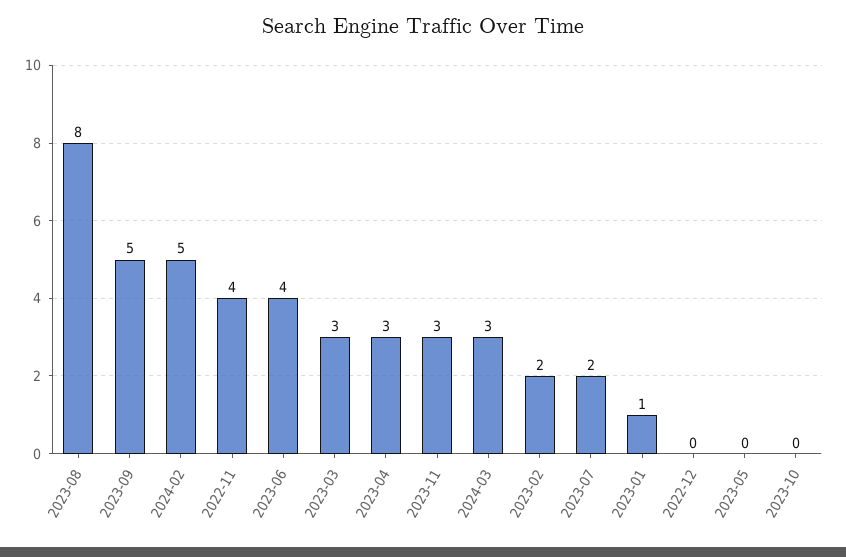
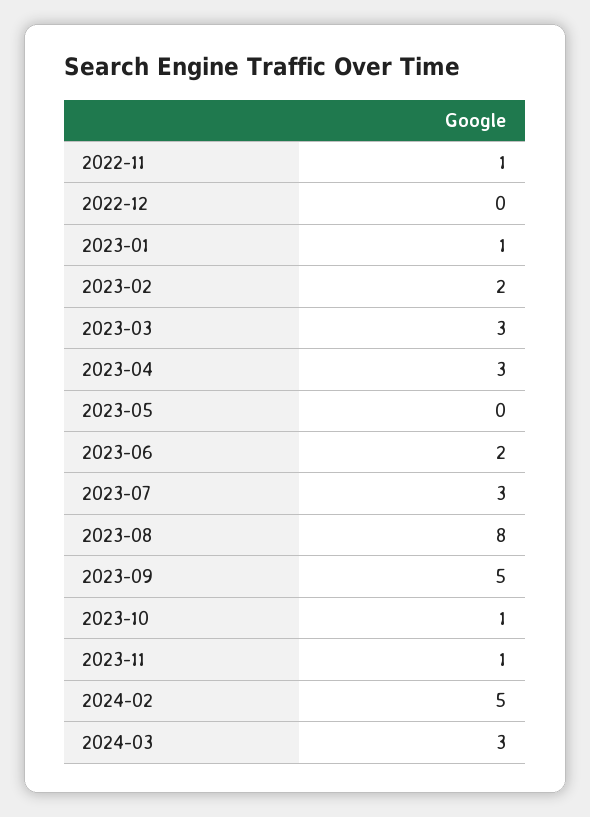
2022-11: 4 -> 1
2023-06: 4 -> 2
2023-11: 3 -> 1
2023-07: 2 -> 3
2023-10: 0 -> 1

